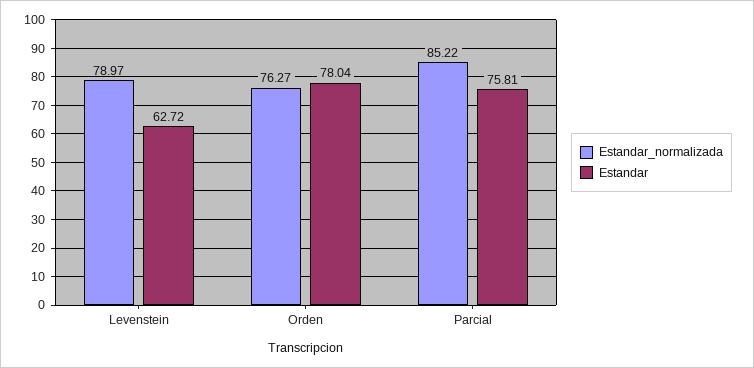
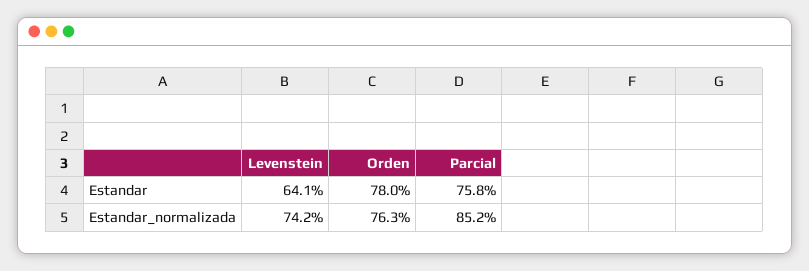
Estandar_normalizada, Levenstein: 78.97 -> 74.2
Estandar, Levenstein: 62.72 -> 64.1

